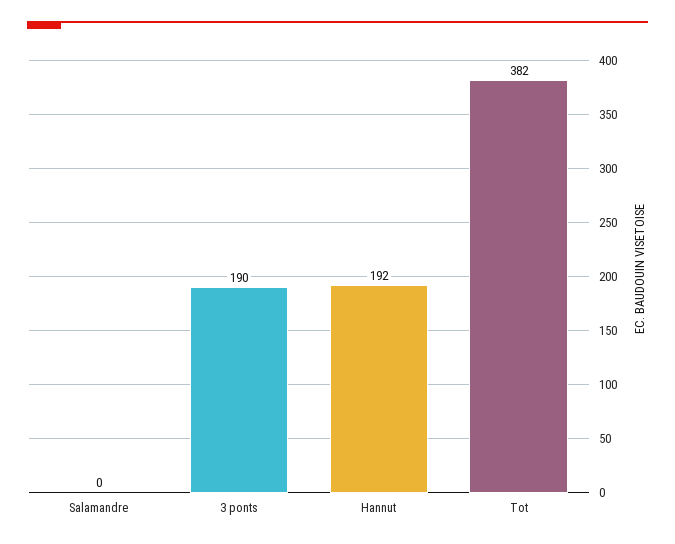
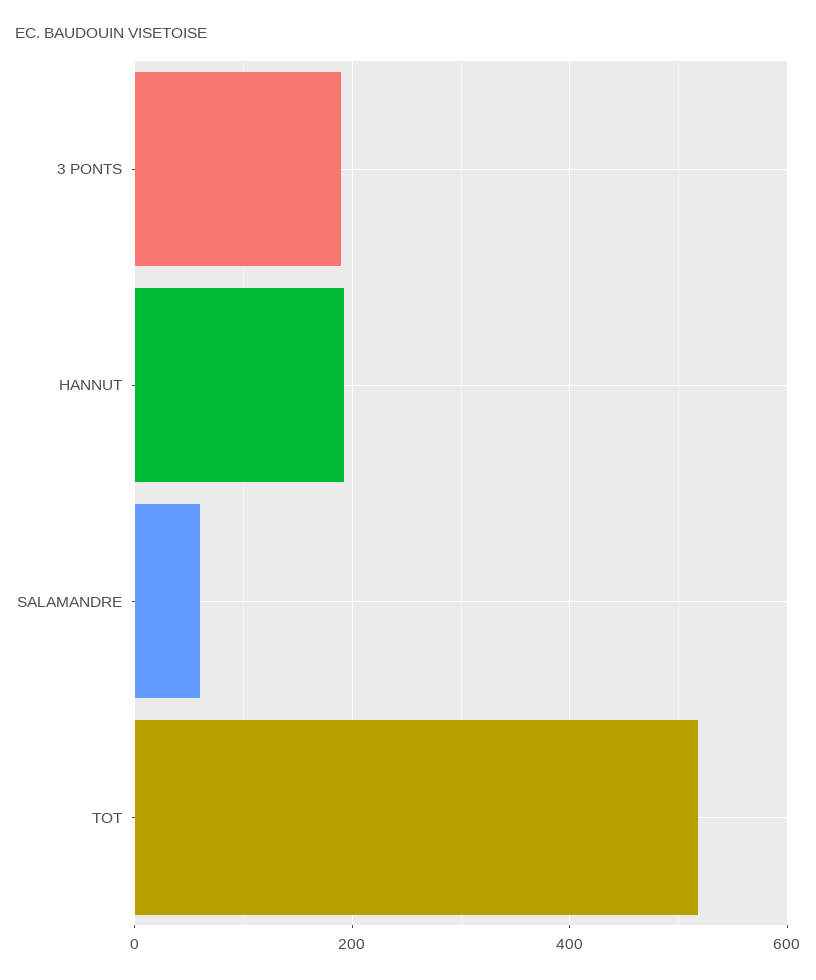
Salamandre: 0 -> 60
Tot: 382 -> 520

